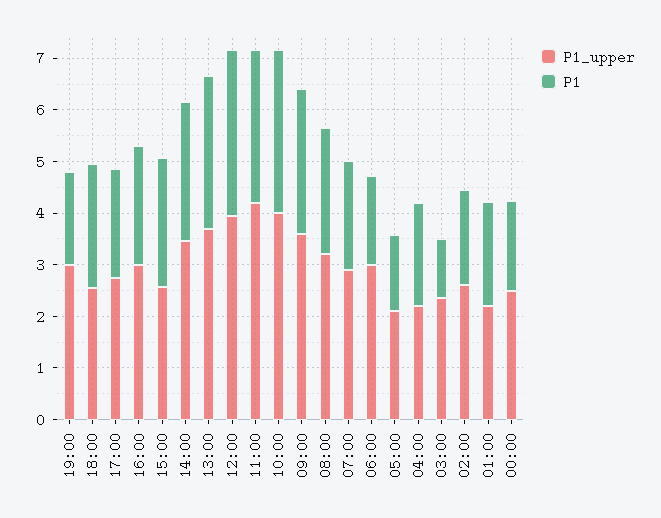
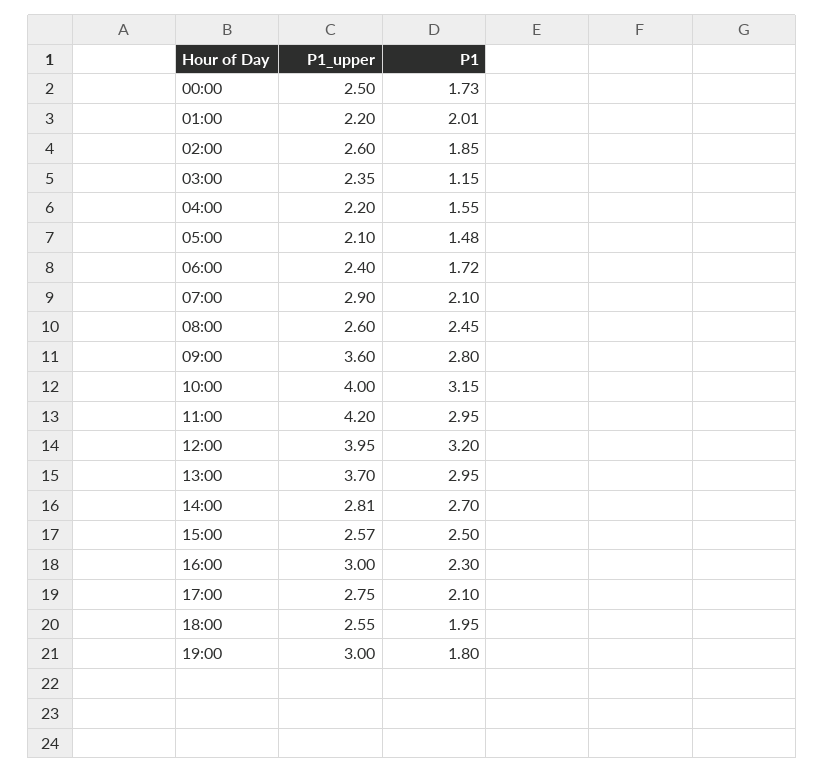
P1, 18:00: 2.4 -> 1.95
P1_upper, 14:00: 3.4 -> 2.81
P1_upper, 08:00: 3.2 -> 2.6
P1_upper, 06:00: 3 -> 2.4
P1, 04:00: 2 -> 1.55

